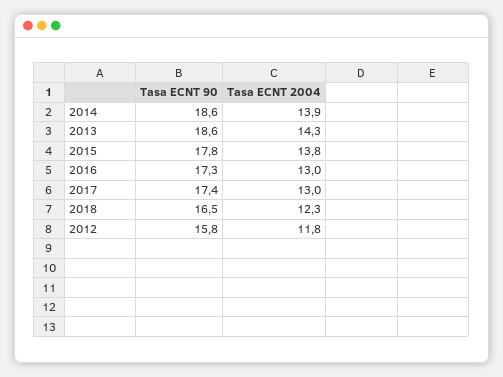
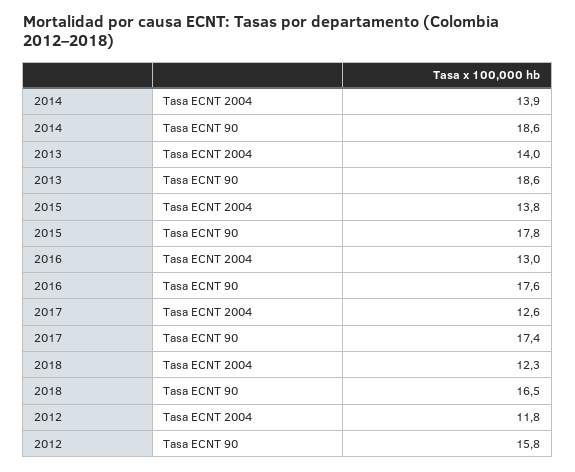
Tasa ECNT 2004, 2013: 14.3 -> 14
Tasa ECNT 90, 2016: 17.3 -> 17.6
Tasa ECNT 2004, 2017: 13 -> 12.6

